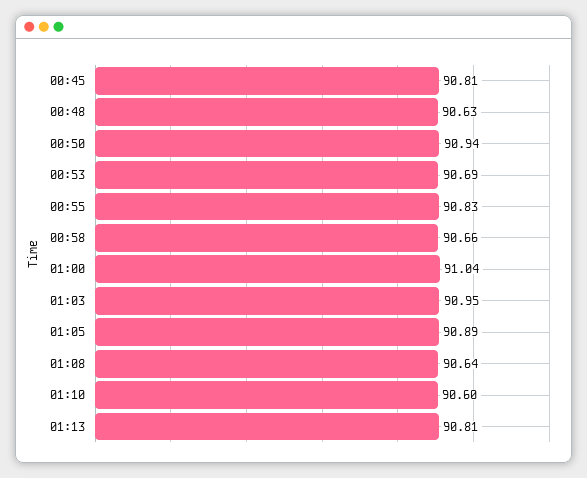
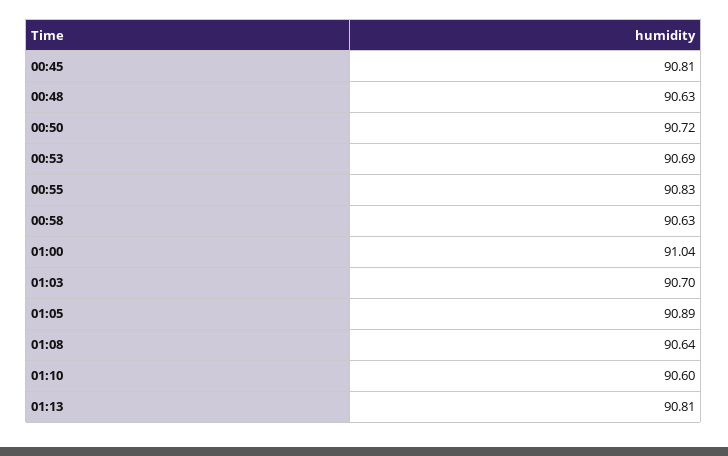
00:50: 90.94 -> 90.72
00:58: 90.66 -> 90.63
01:03: 90.95 -> 90.7

